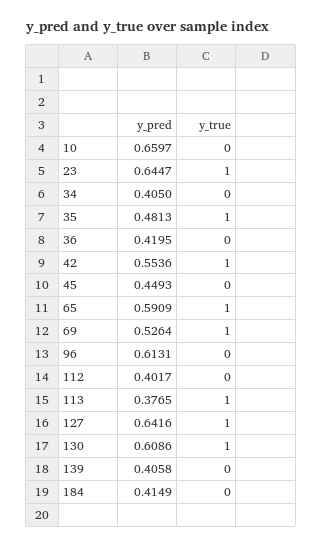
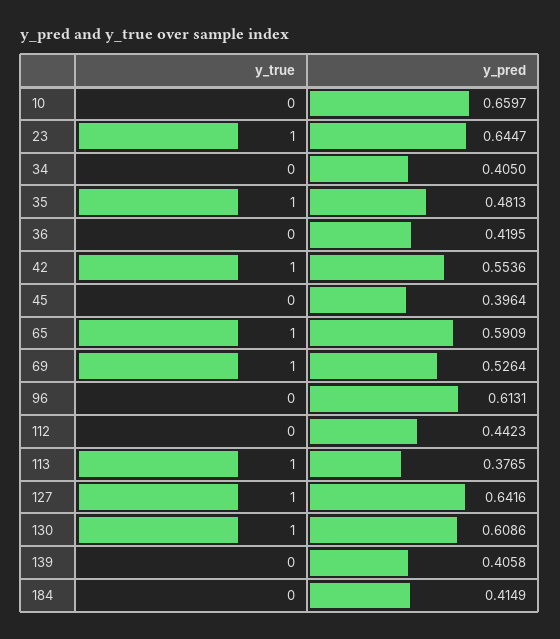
y_pred, 45: 0.4493 -> 0.3964
y_pred, 112: 0.4017 -> 0.4423

